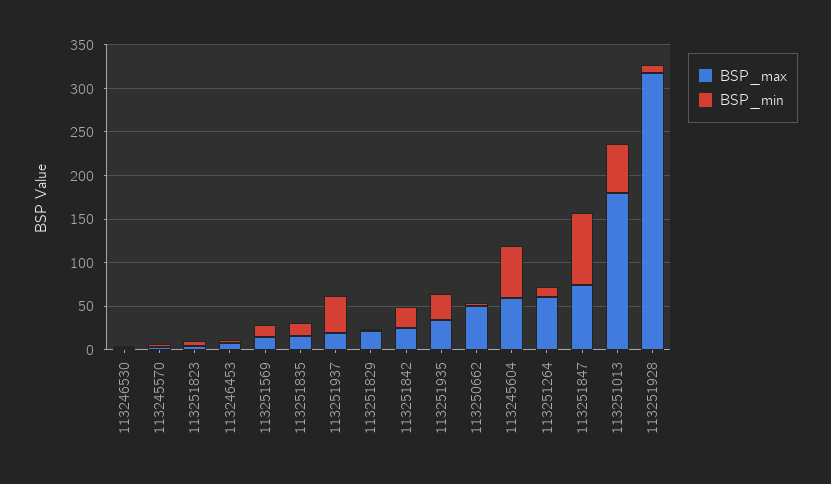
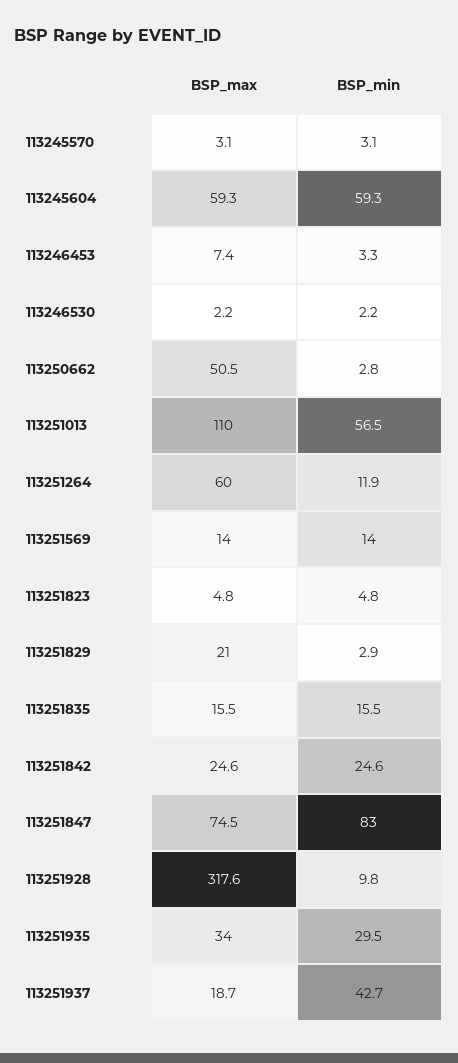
BSP_max, 113251013: 180 -> 110

